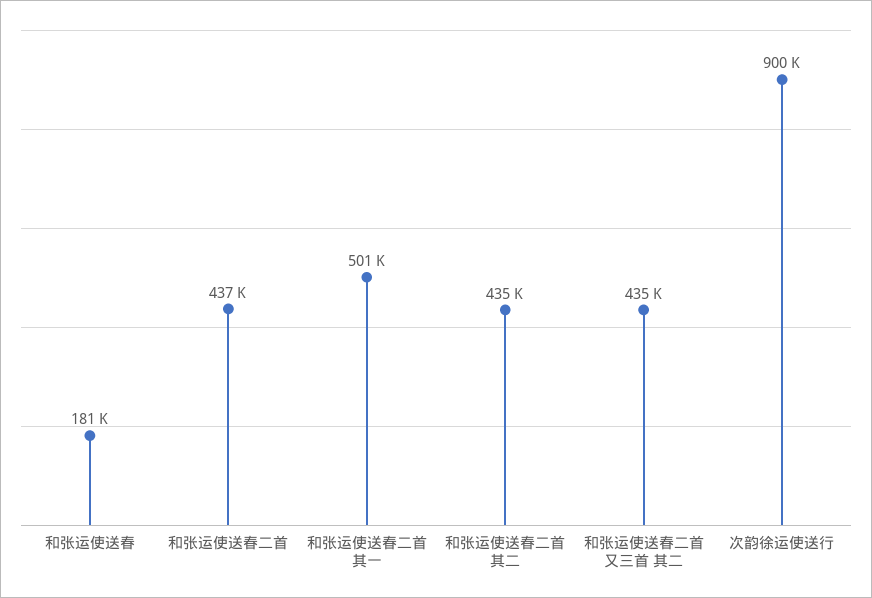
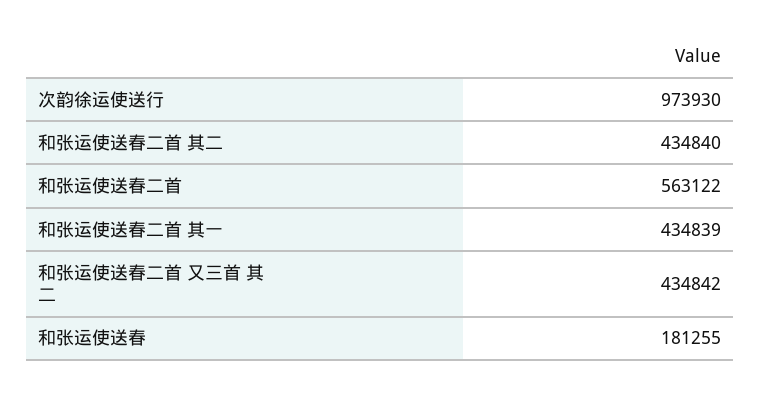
和张运使送春二首: 437000 -> 563122
和张运使送春二首 其一: 501000 -> 434839
次韵徐运使送行: 900000 -> 973930

